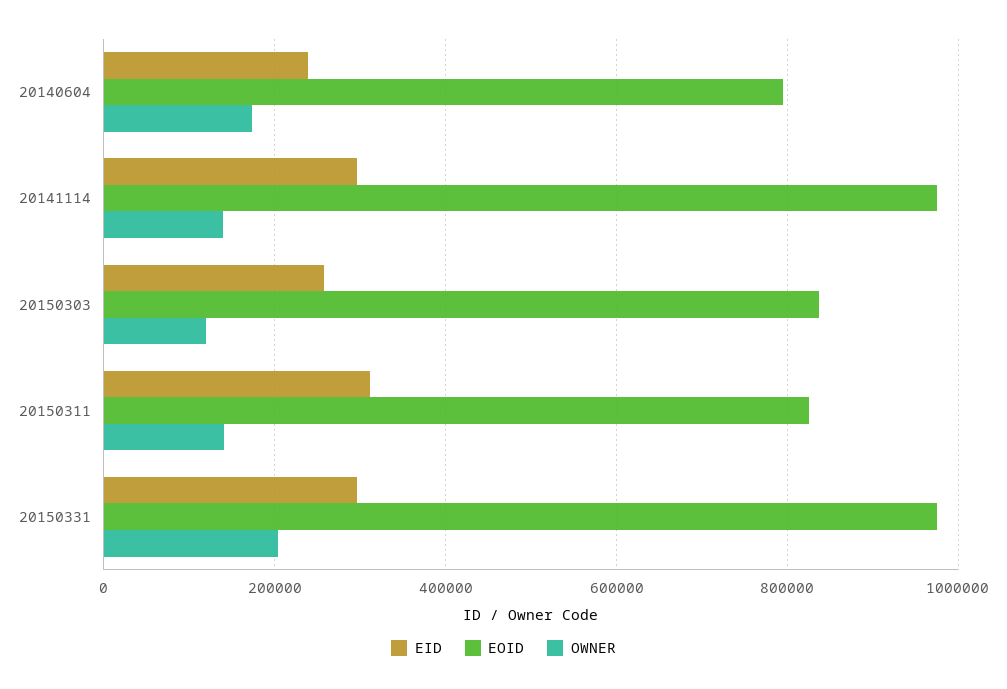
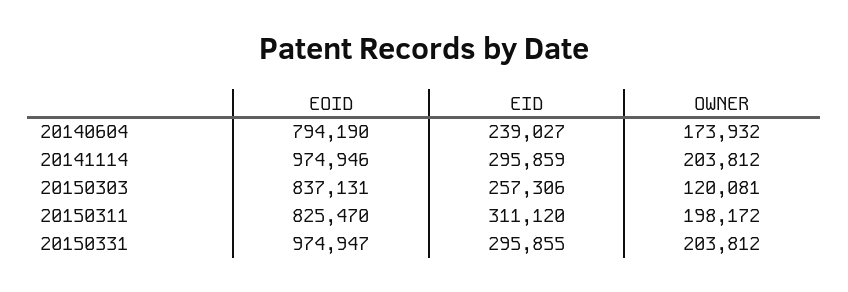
OWNER, 20141114: 140000 -> 203812
OWNER, 20150311: 140000 -> 198172

